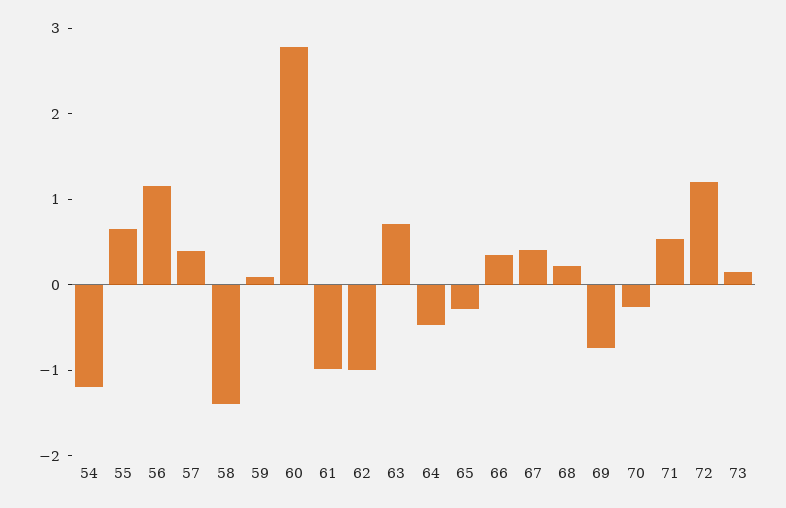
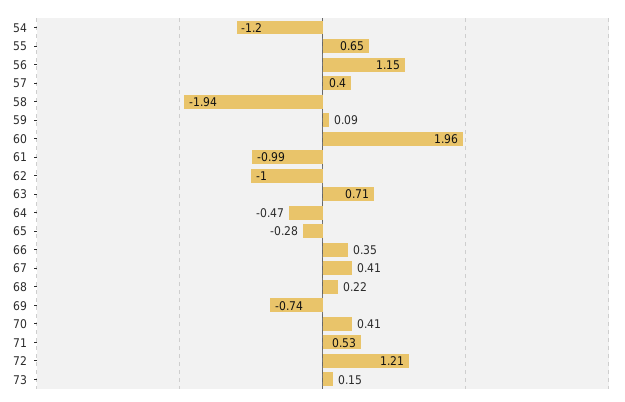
58: -1.4 -> -1.94
60: 2.8 -> 1.96
70: -0.2 -> 0.41

